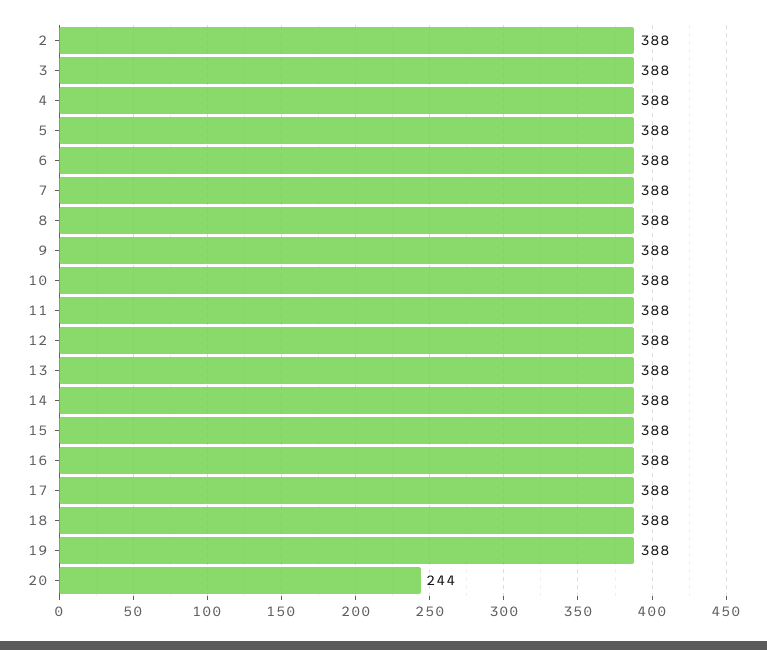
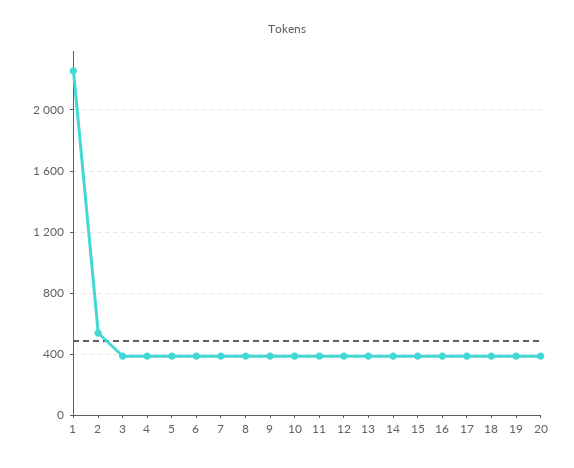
2: 388 -> 550
20: 244 -> 400
1: none -> 2250

